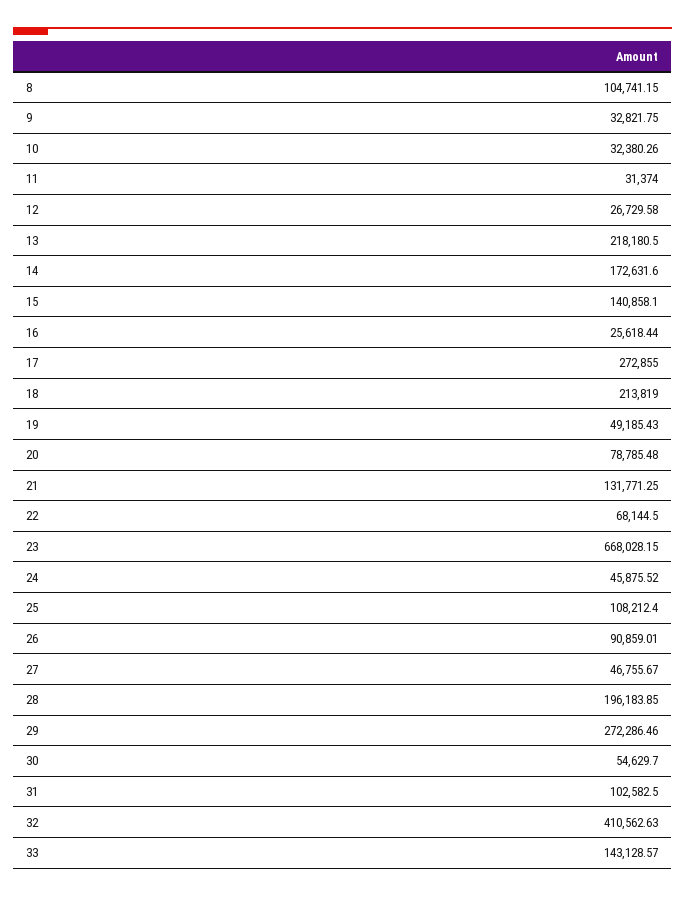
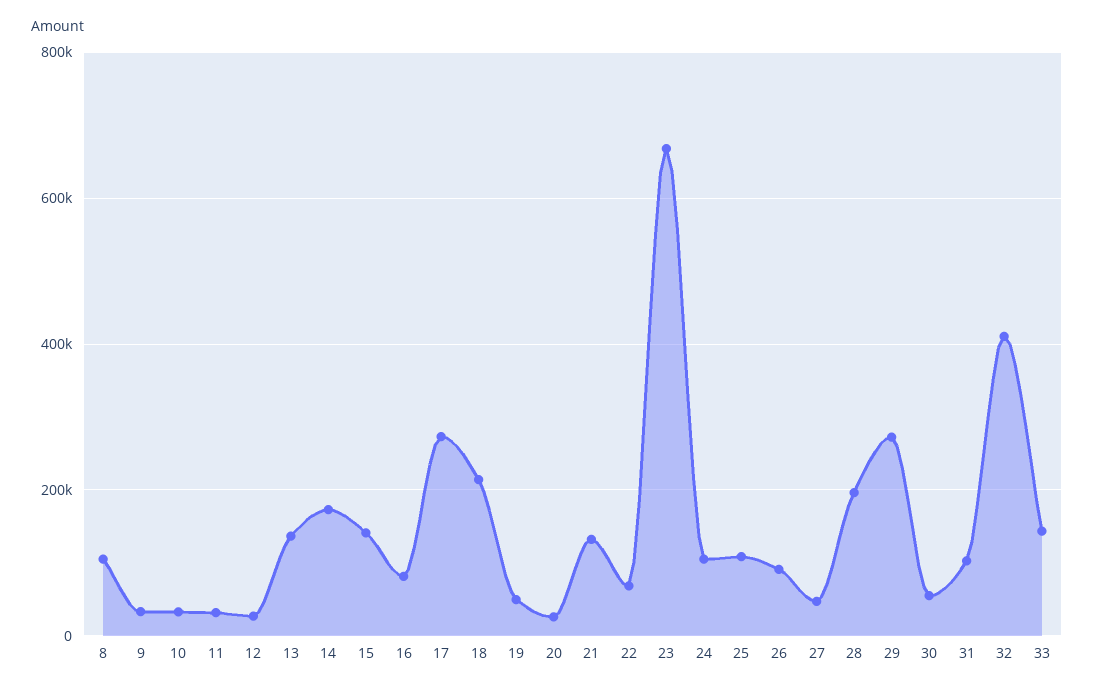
13: 218180.5 -> 140000
16: 25618.44 -> 80000
20: 78785.48 -> 20000
24: 45875.52 -> 100000

